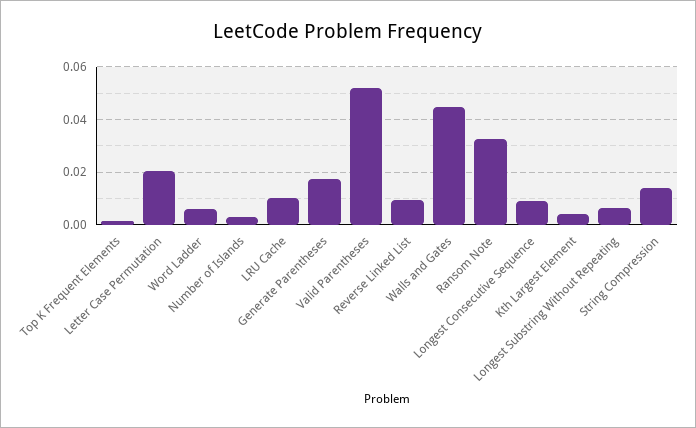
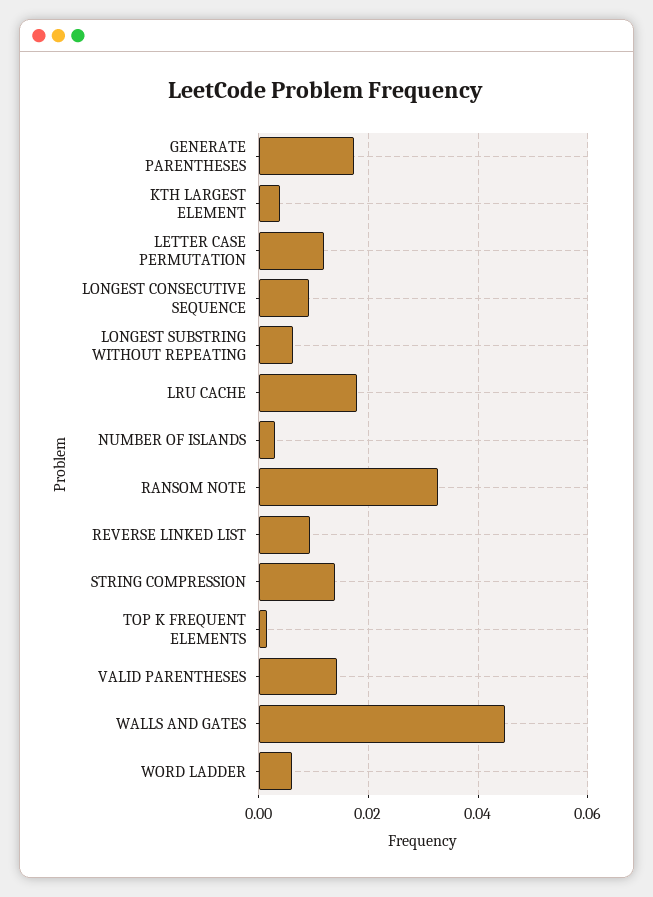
Letter Case Permutation: 0.02 -> 0.012
LRU Cache: 0.01 -> 0.018
Valid Parentheses: 0.0525 -> 0.014

